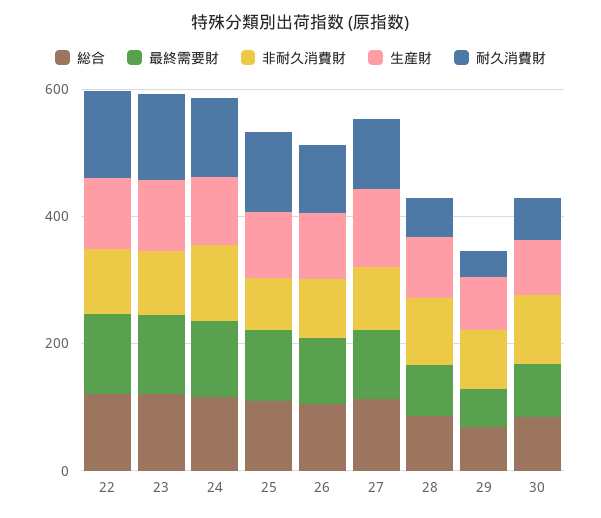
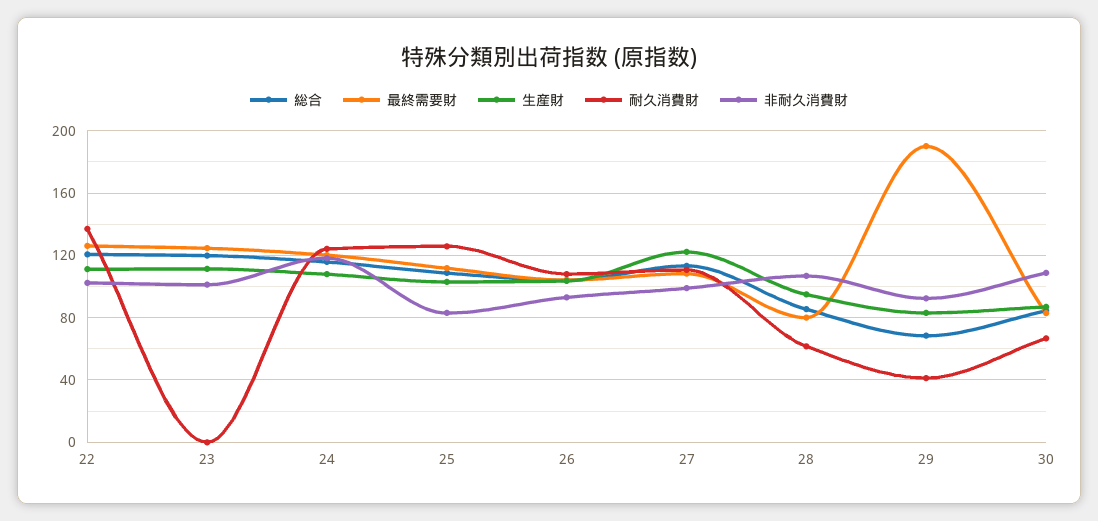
耐久消費財, 23: 150 -> 0
最終需要財, 29: 50 -> 190

